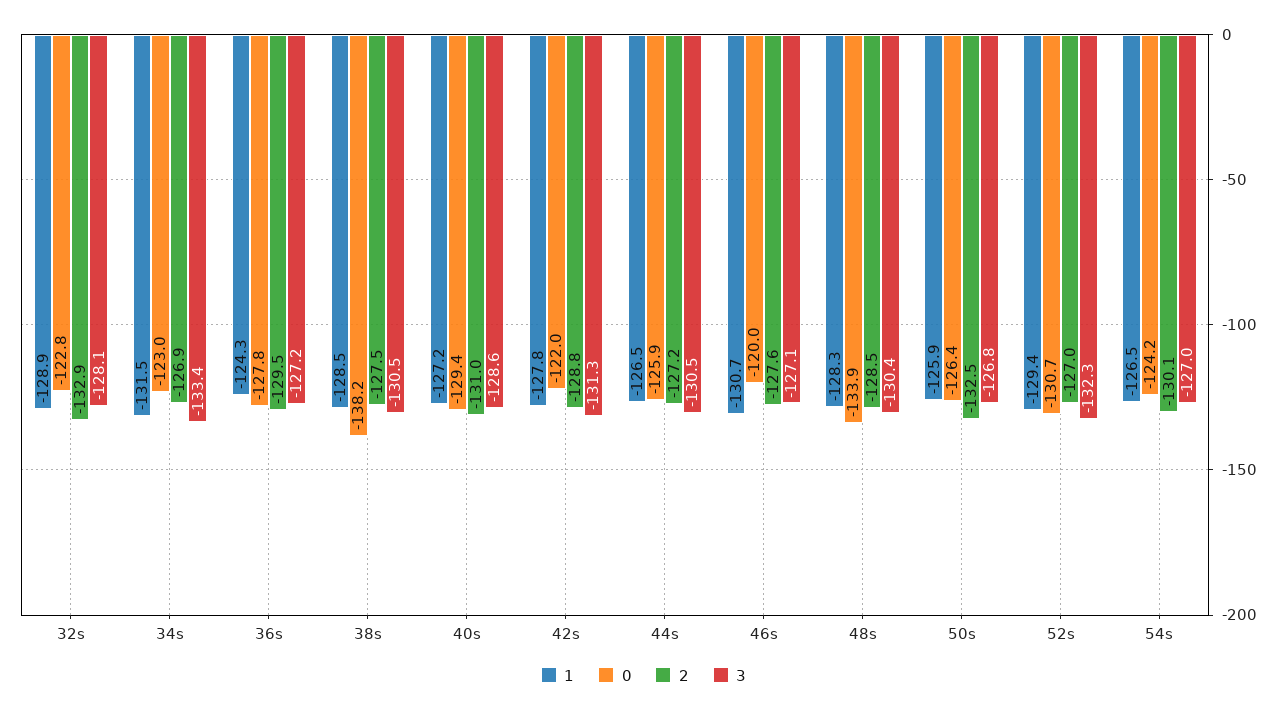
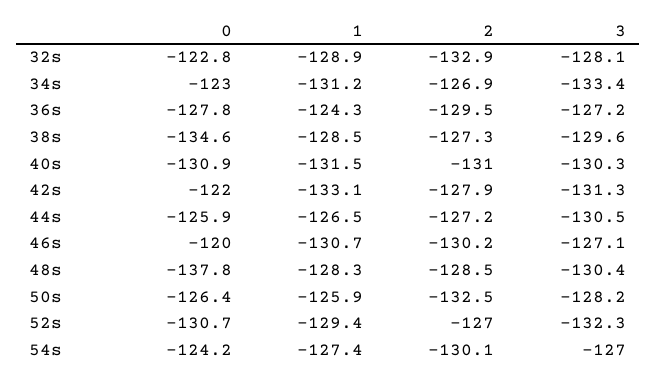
1, 34s: -131.5 -> -131.2
0, 38s: -138.2 -> -134.6
2, 38s: -127.5 -> -127.3
3, 38s: -130.5 -> -129.6
1, 40s: -127.2 -> -131.5
0, 40s: -129.4 -> -130.9
3, 40s: -128.6 -> -130.3
1, 42s: -127.8 -> -133.1
2, 42s: -128.8 -> -127.9
2, 46s: -127.6 -> -130.2
0, 48s: -133.9 -> -137.8
3, 50s: -126.8 -> -128.2
1, 54s: -126.5 -> -127.4

